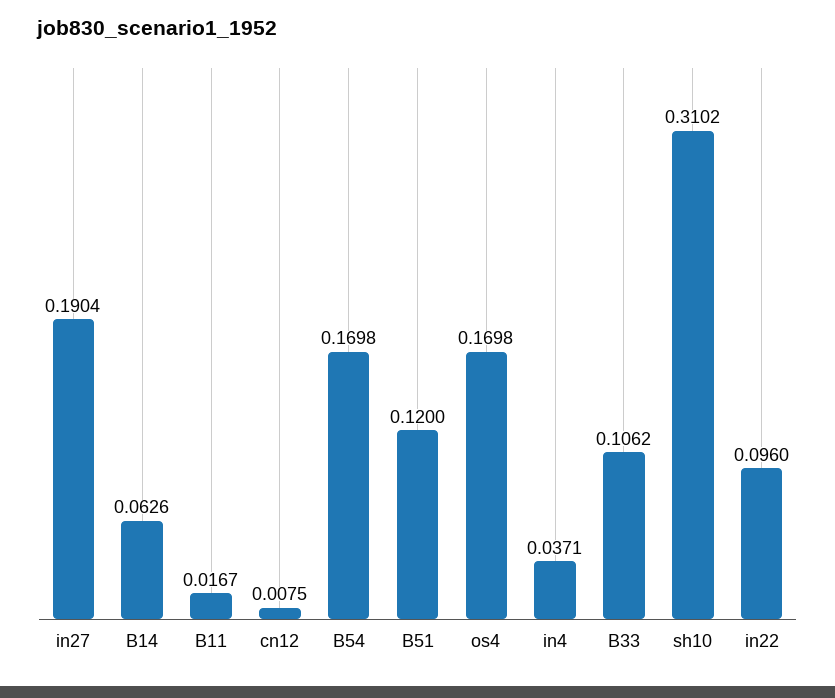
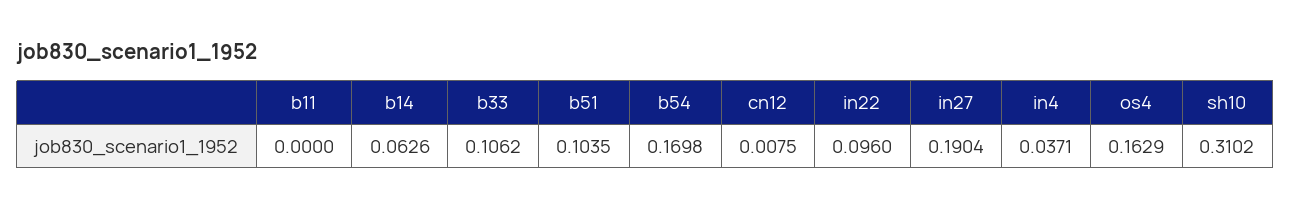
B11: 0.0167 -> 0
B51: 0.12 -> 0.1035
os4: 0.1698 -> 0.1629

